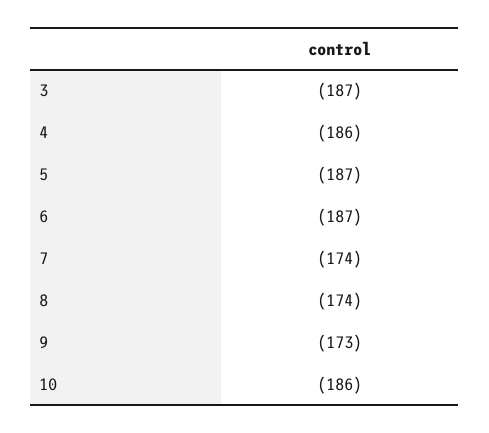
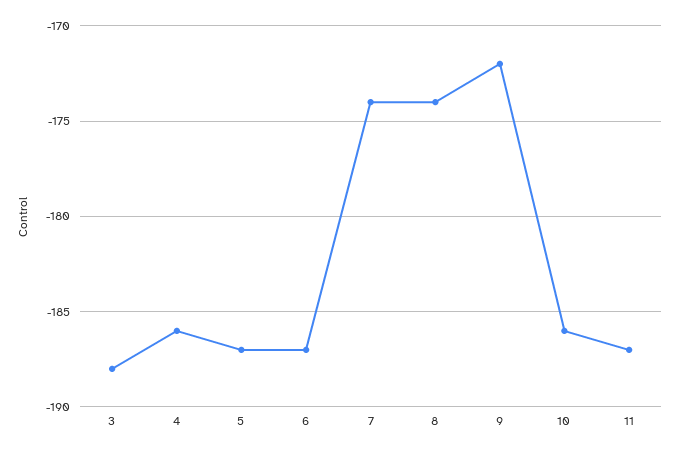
3: -187 -> -188
9: -173 -> -172
11: none -> -187

